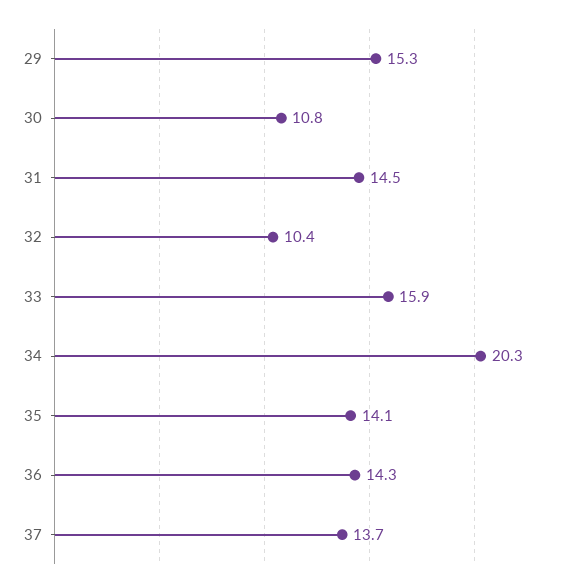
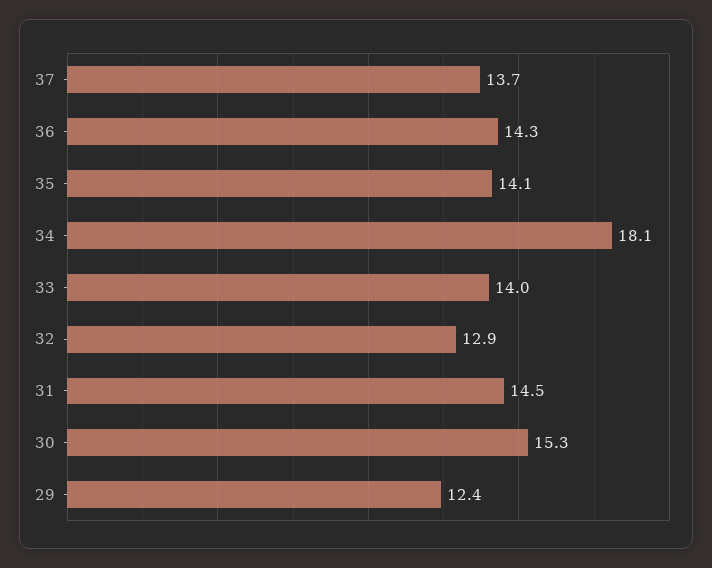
29: 15.3 -> 12.4
30: 10.8 -> 15.3
32: 10.4 -> 12.9
33: 15.9 -> 14
34: 20.3 -> 18.1

